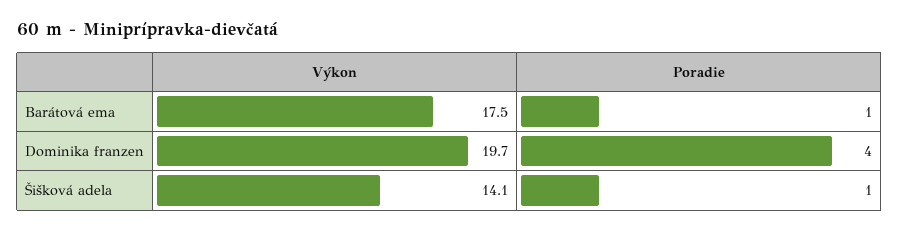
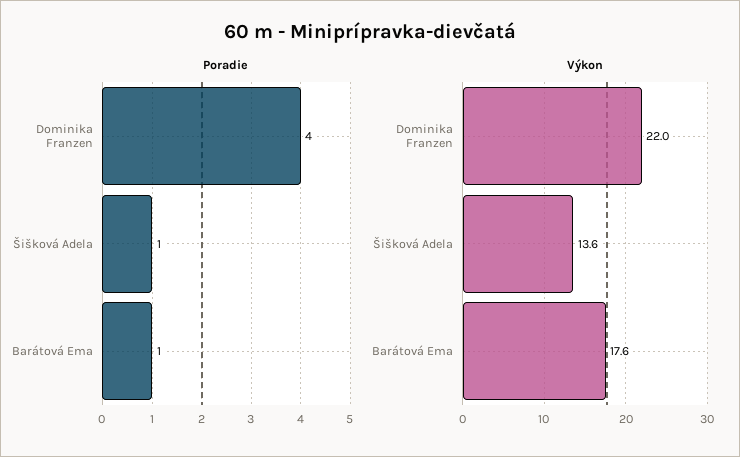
Výkon, Barátová ema: 17.5 -> 17.6
Výkon, Dominika franzen: 19.7 -> 22
Výkon, Šišková adela: 14.1 -> 13.6

